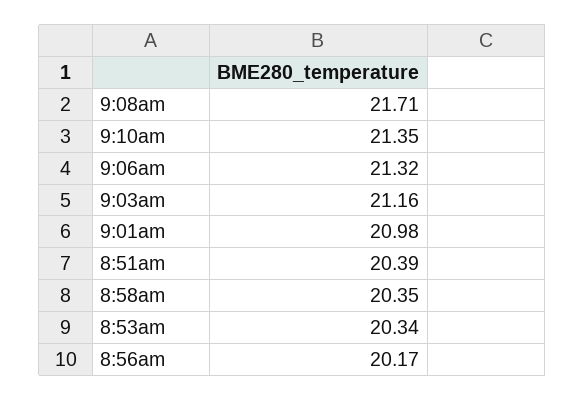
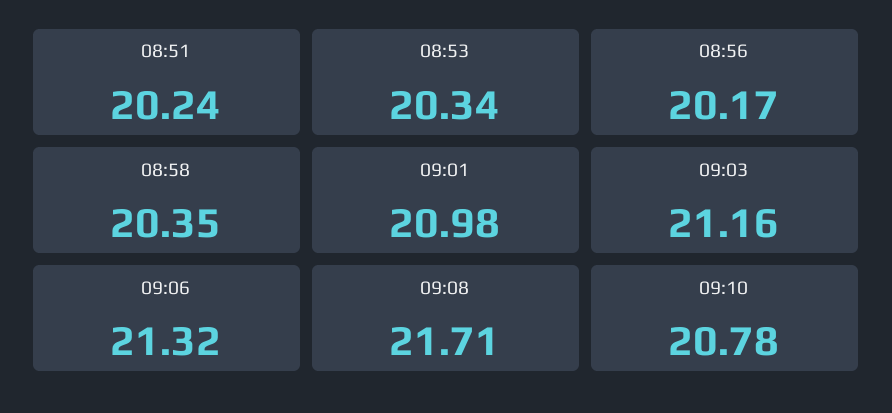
9:10am: 21.35 -> 20.78
8:51am: 20.39 -> 20.24

